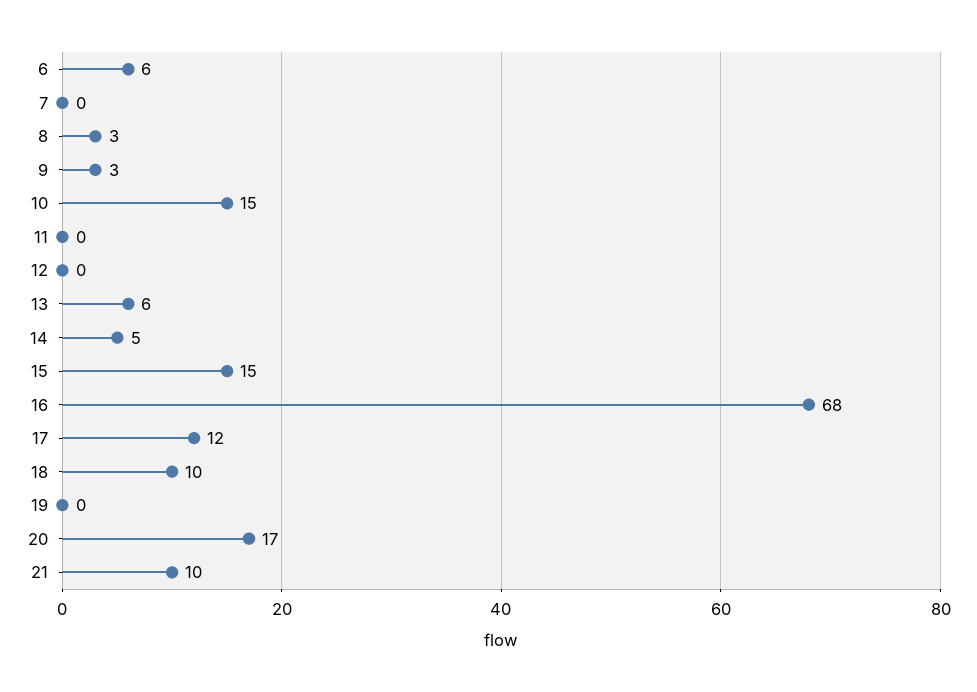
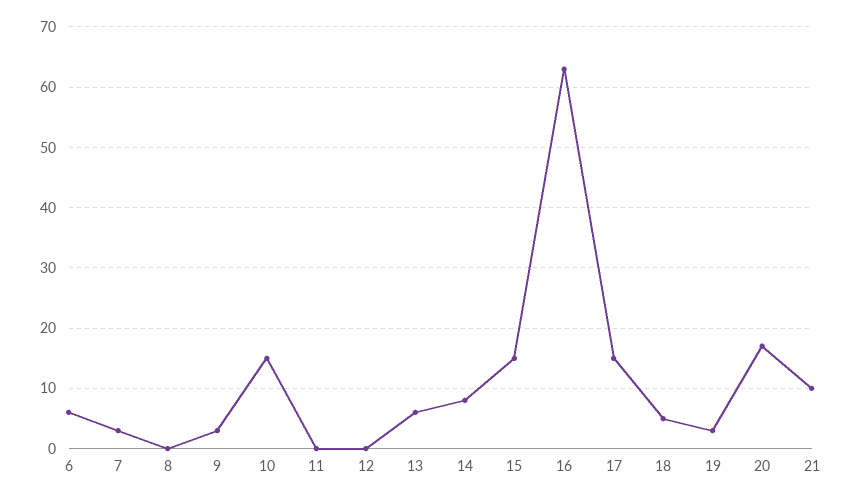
7: 0 -> 3
8: 3 -> 0
14: 5 -> 8
16: 68 -> 63
17: 12 -> 15
18: 10 -> 5
19: 0 -> 3

